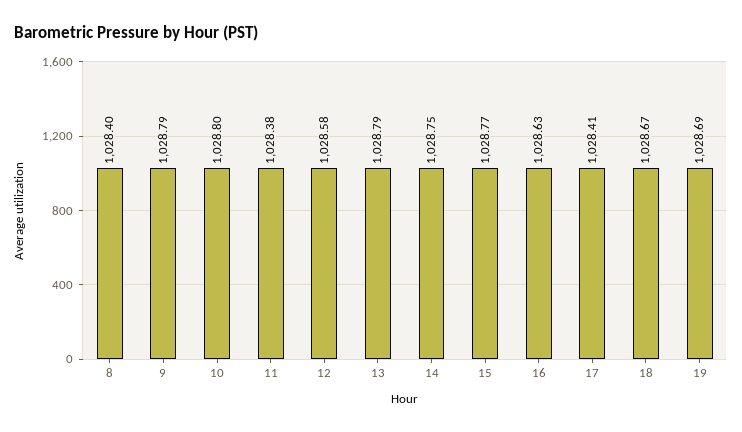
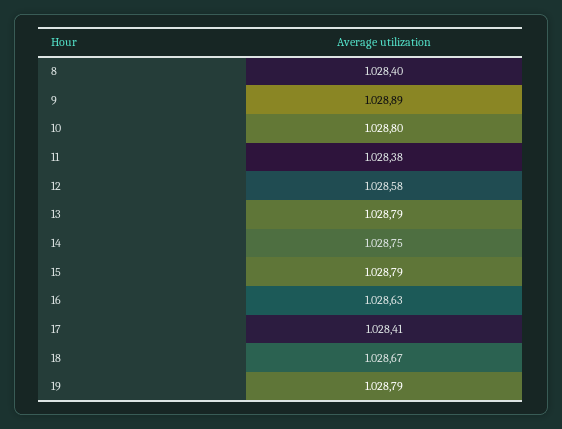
9: 1028.79 -> 1028.89
15: 1028.77 -> 1028.79
19: 1028.69 -> 1028.79

